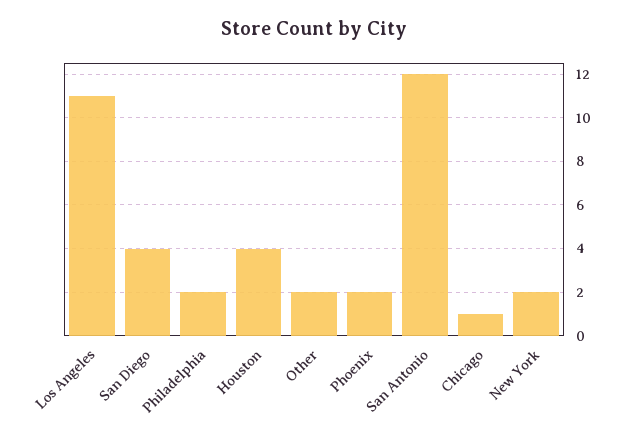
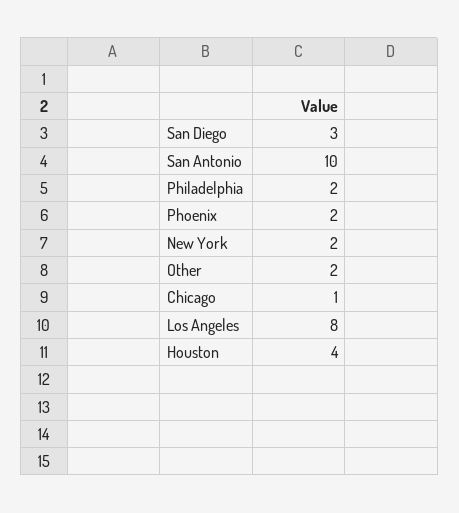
Los Angeles: 11 -> 8
San Diego: 4 -> 3
San Antonio: 12 -> 10

